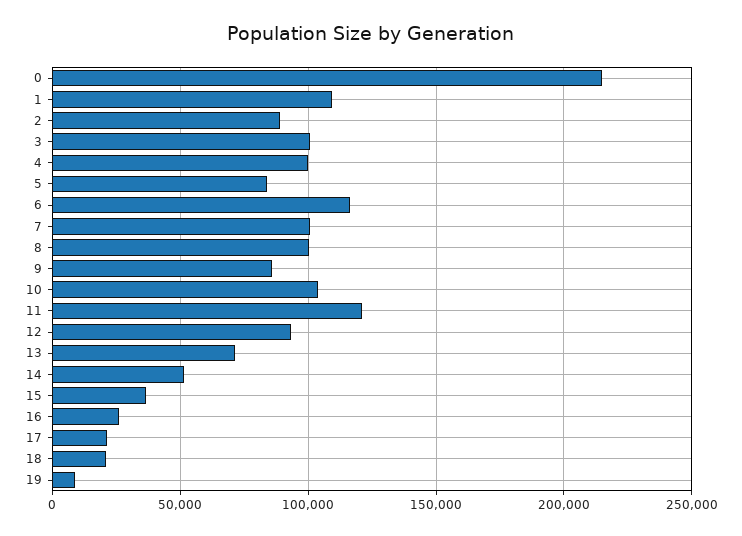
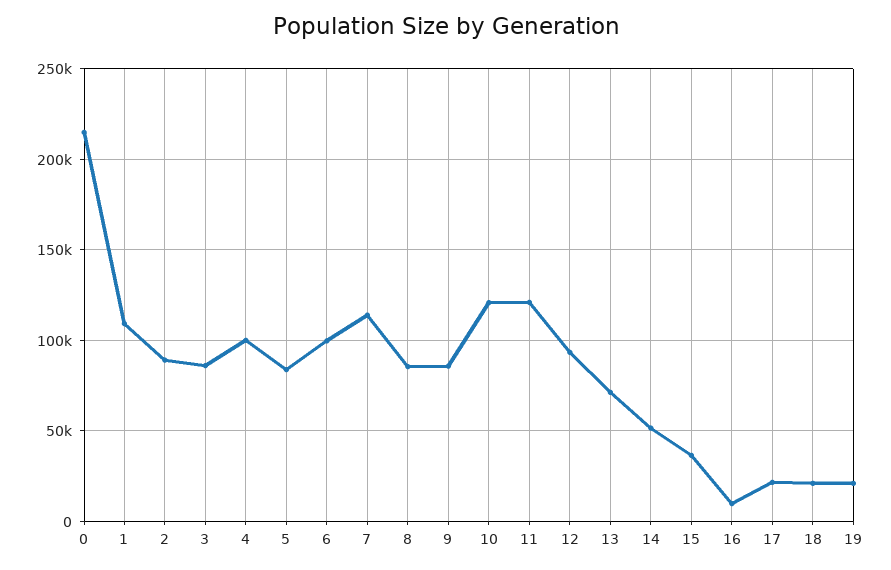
3: 100000 -> 85000
6: 115000 -> 100000
7: 100000 -> 115000
8: 100000 -> 85000
10: 105000 -> 120000
16: 25000 -> 10000
19: 10000 -> 20000

